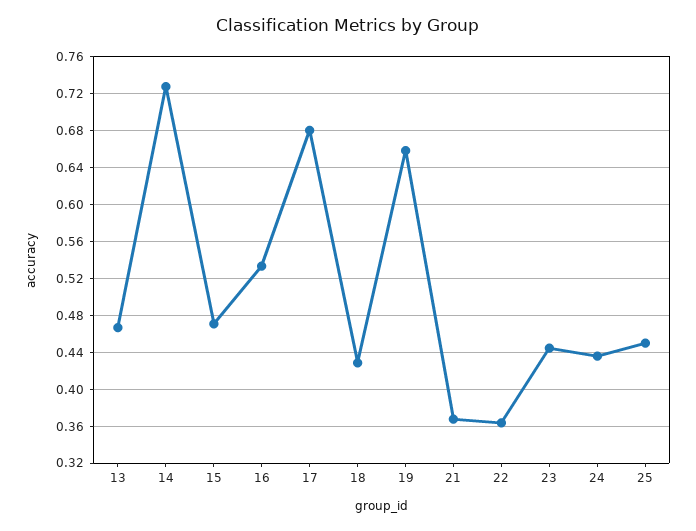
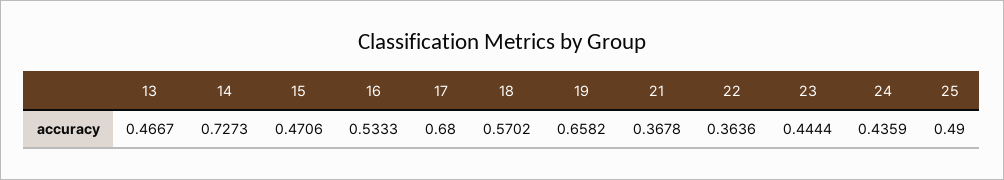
18: 0.43 -> 0.5702
25: 0.45 -> 0.49

